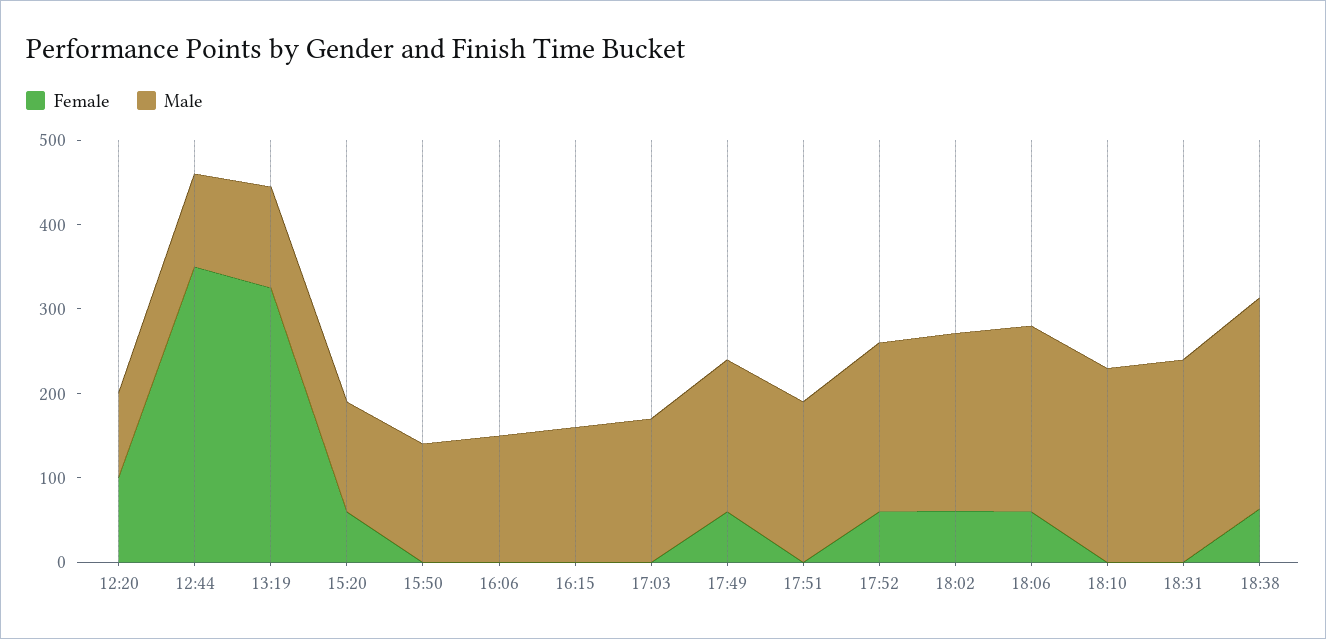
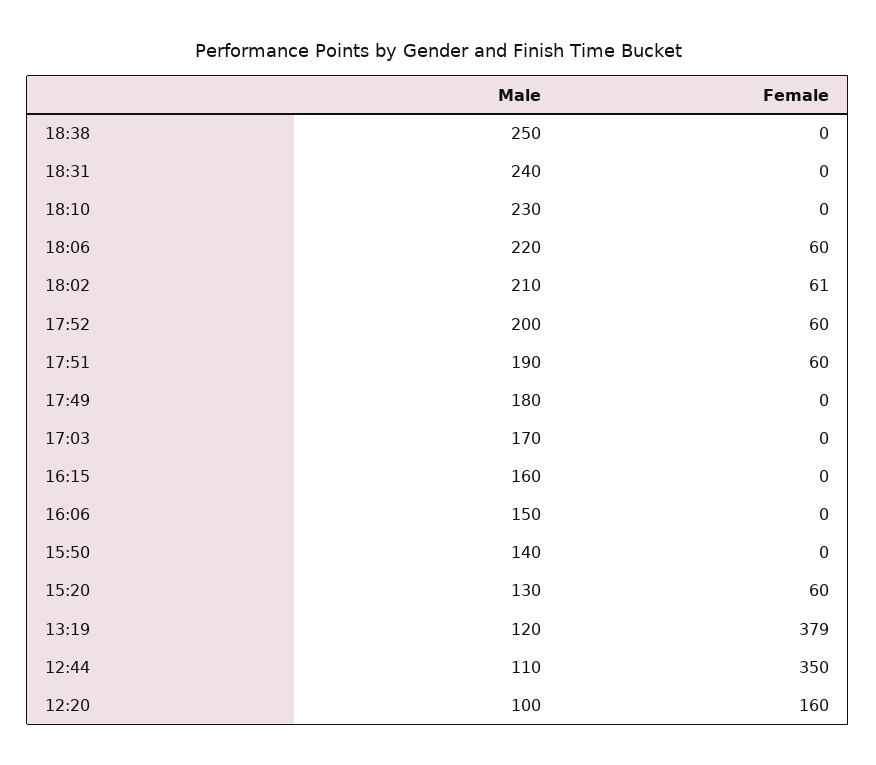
Female, 12:20: 100 -> 160
Female, 13:19: 320 -> 379
Female, 17:49: 60 -> 0
Female, 17:51: 0 -> 60
Female, 18:38: 60 -> 0

